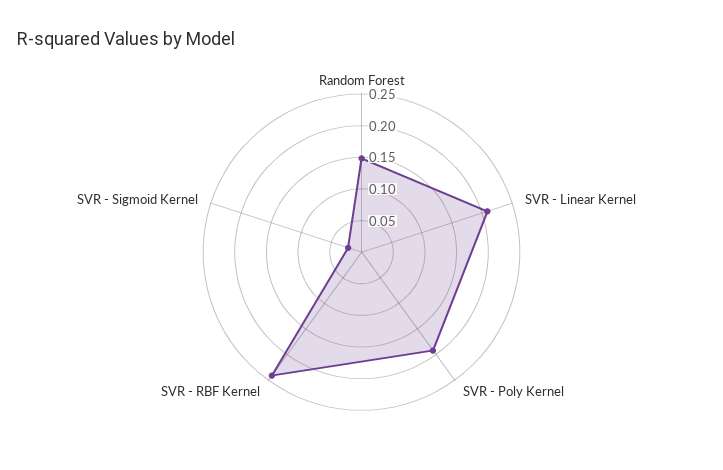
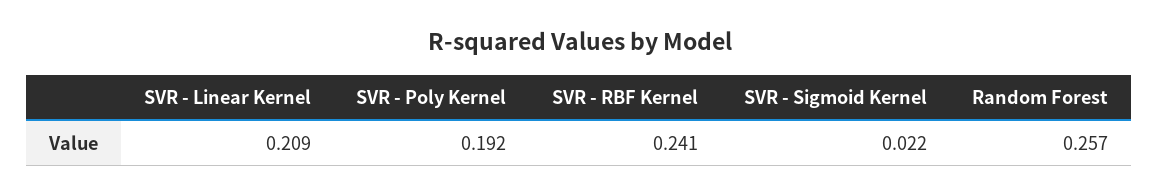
Random Forest: 0.15 -> 0.257

